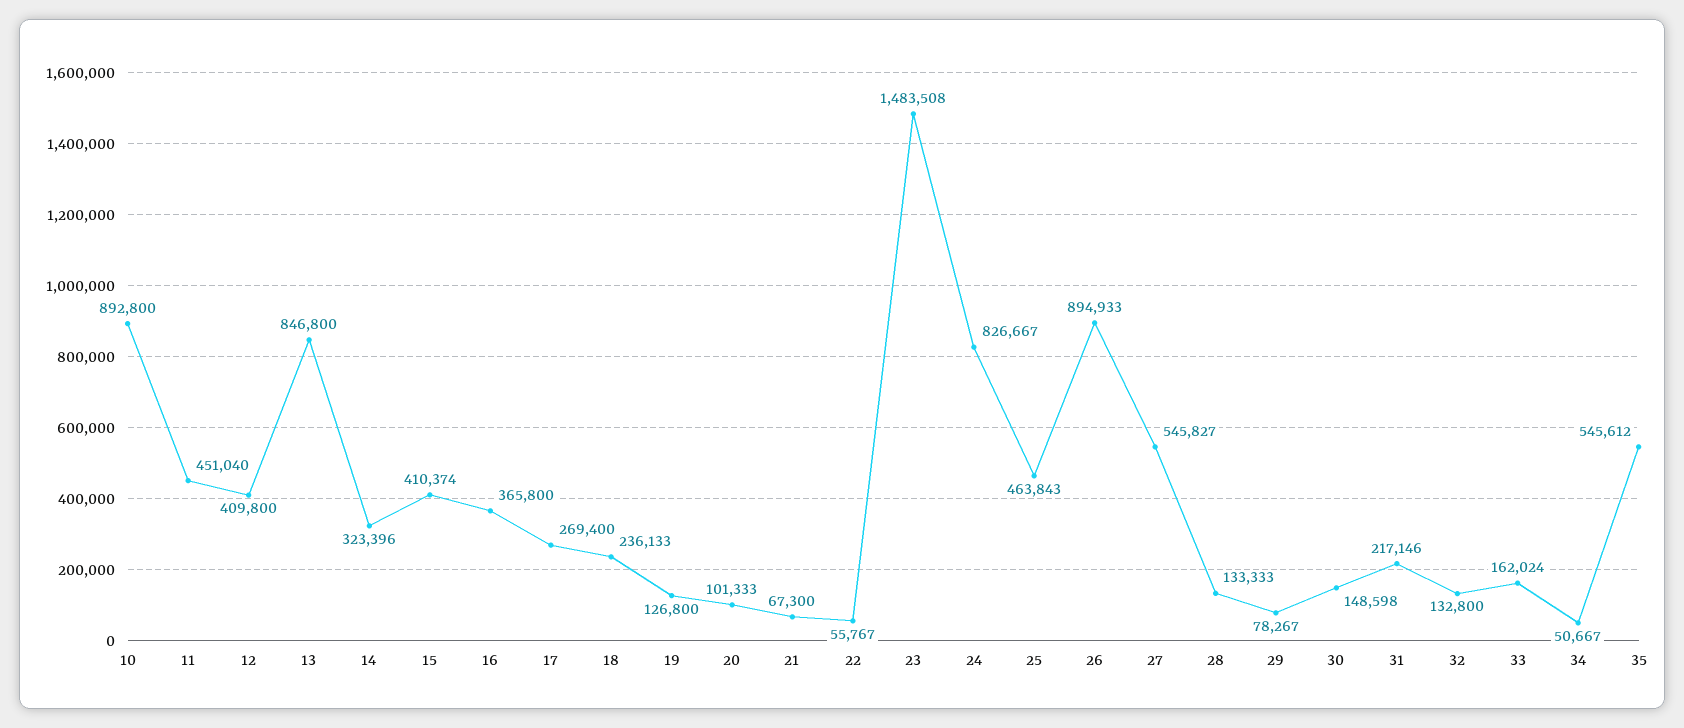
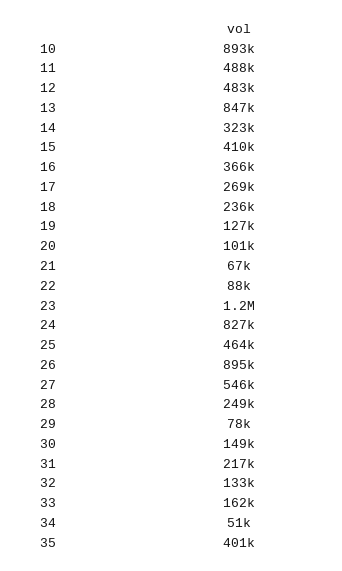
11: 451040 -> 488000
12: 409800 -> 483000
22: 55767 -> 88000
23: 1483508 -> 1200000
28: 133333 -> 249000
35: 545612 -> 401000

